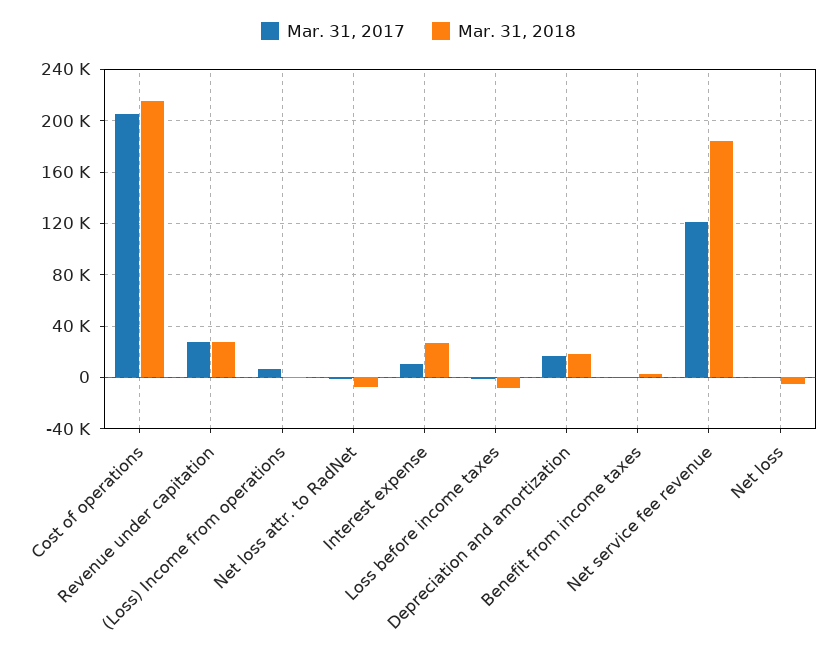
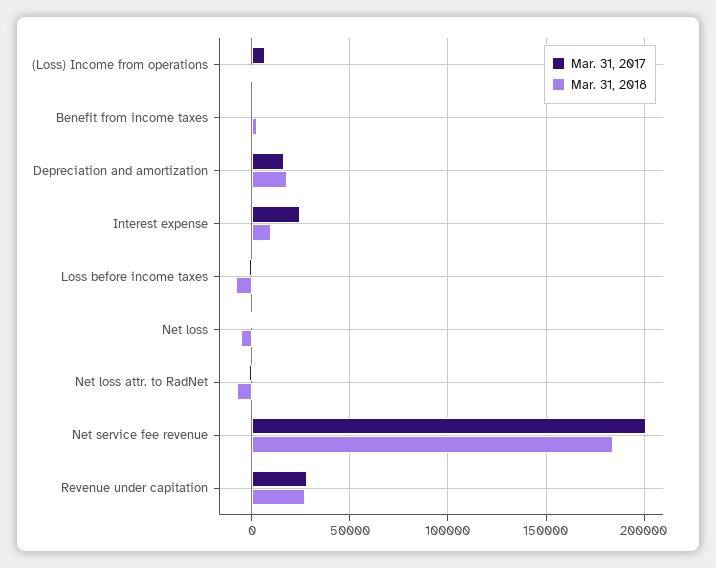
Mar. 31, 2017, Cost of operations: 205000 -> none
Mar. 31, 2018, Cost of operations: 215000 -> none
Mar. 31, 2017, Interest expense: 10000 -> 25000
Mar. 31, 2018, Interest expense: 25000 -> 10000
Mar. 31, 2017, Net service fee revenue: 120000 -> 200000

